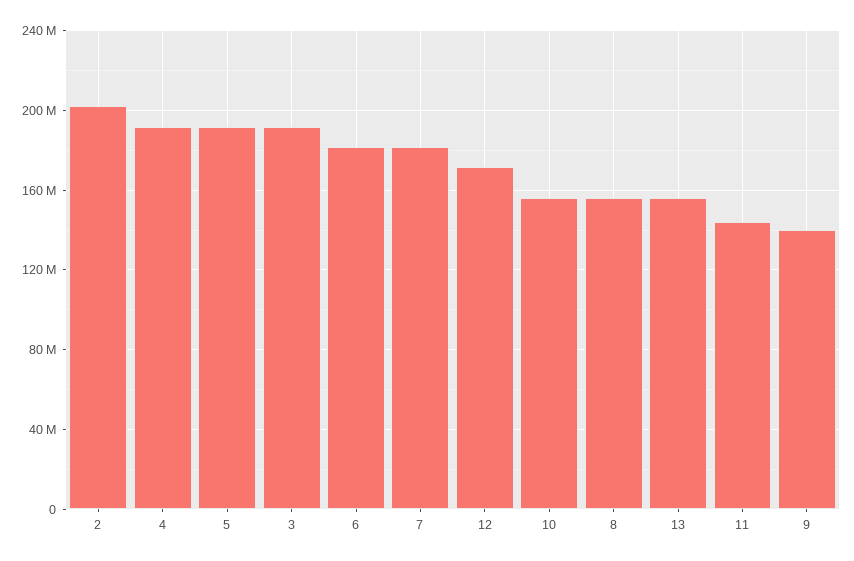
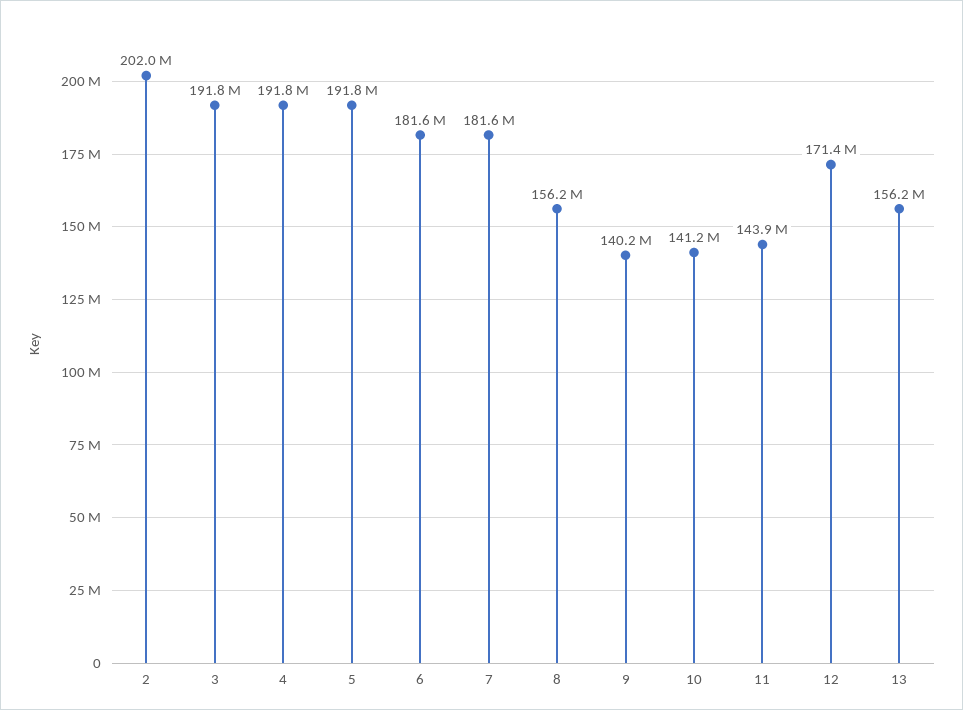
10: 155000000 -> 141200000

